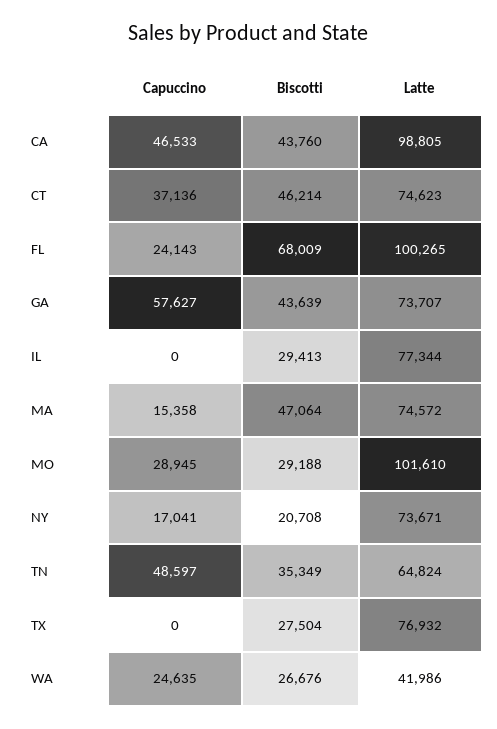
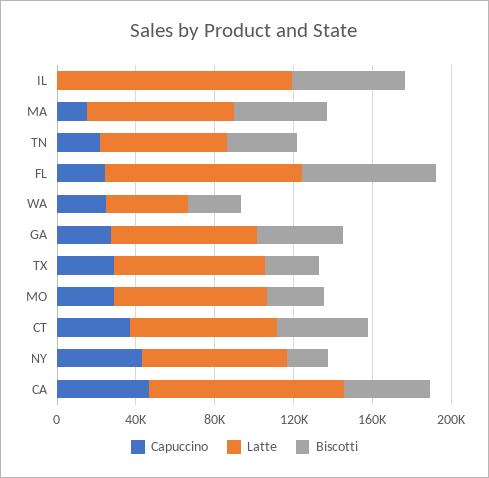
Capuccino, GA: 57627 -> 30000
Biscotti, IL: 29413 -> 60000
Latte, IL: 77344 -> 120000
Latte, MO: 101610 -> 80000
Capuccino, NY: 17041 -> 40000
Capuccino, TN: 48597 -> 20000
Capuccino, TX: 0 -> 30000

